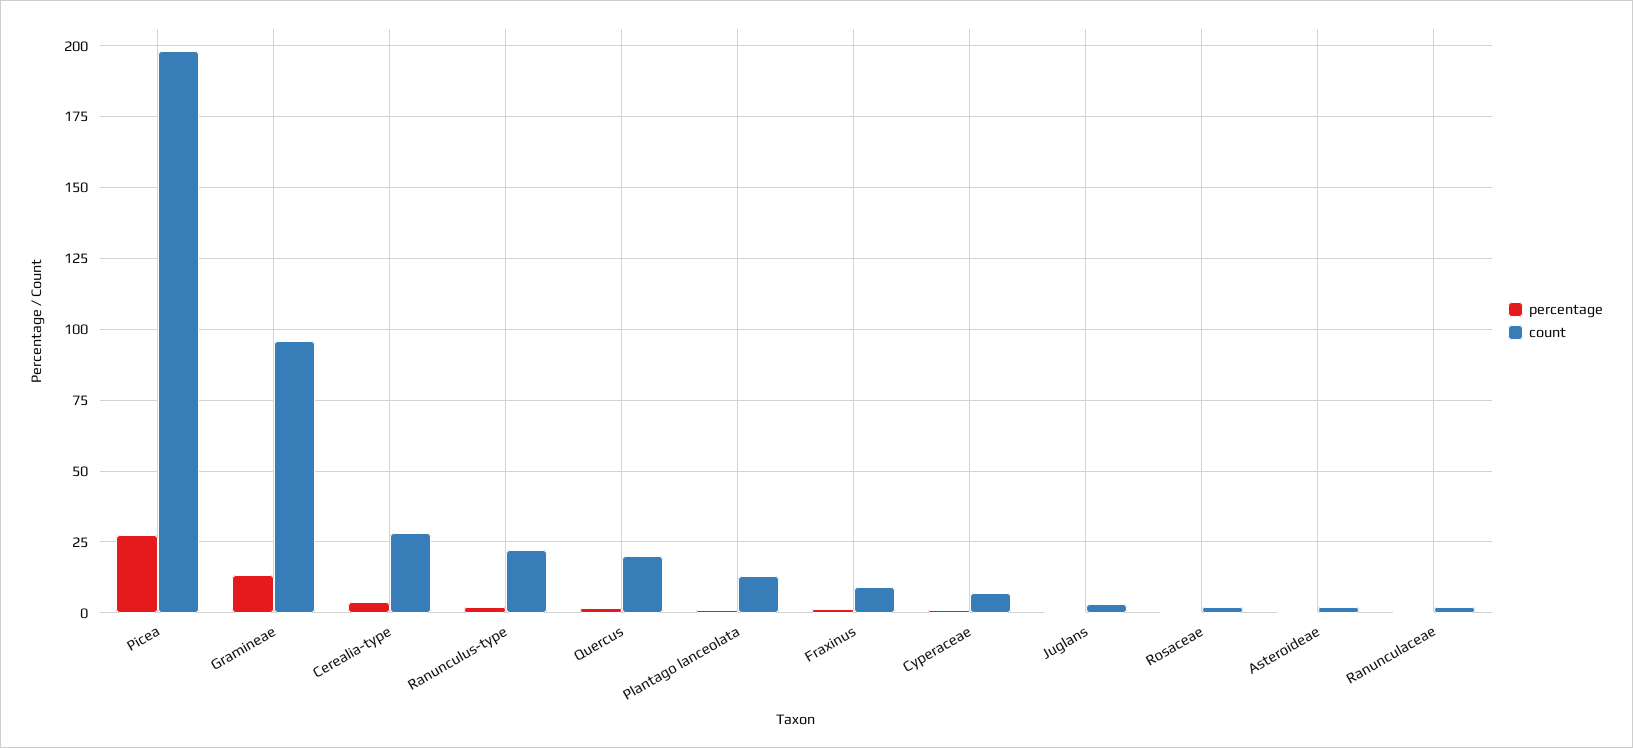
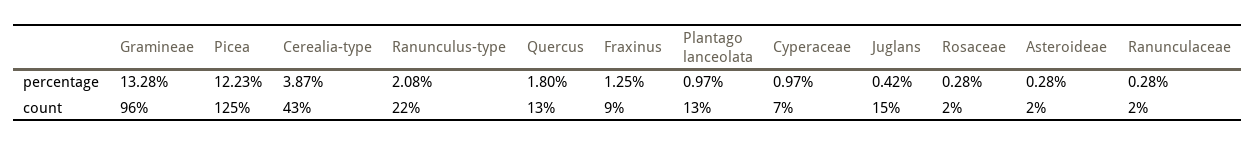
percentage, Picea: 27.5 -> 12.23
count, Picea: 197.5 -> 125
count, Cerealia-type: 27.5 -> 43
count, Quercus: 20 -> 13
count, Juglans: 2.5 -> 15

